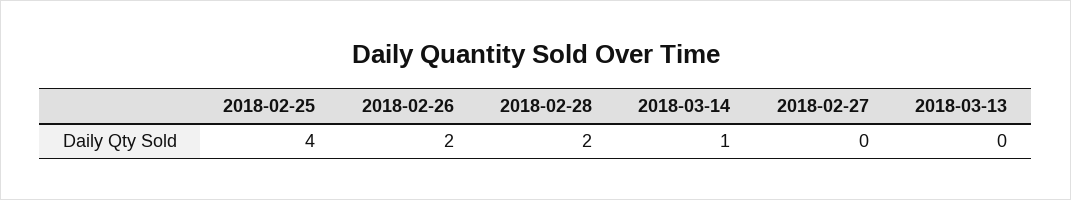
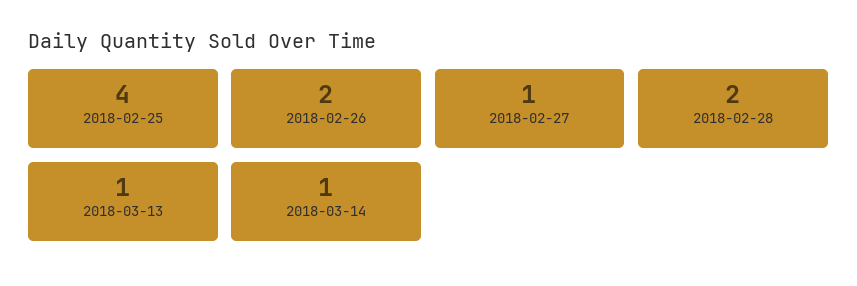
2018-02-27: 0 -> 1
2018-03-13: 0 -> 1

